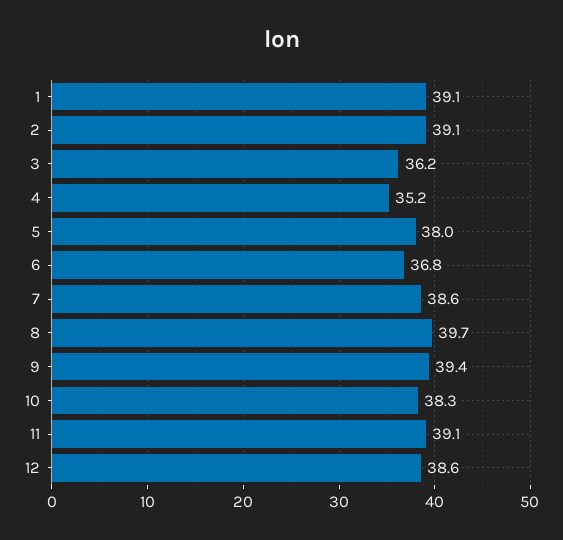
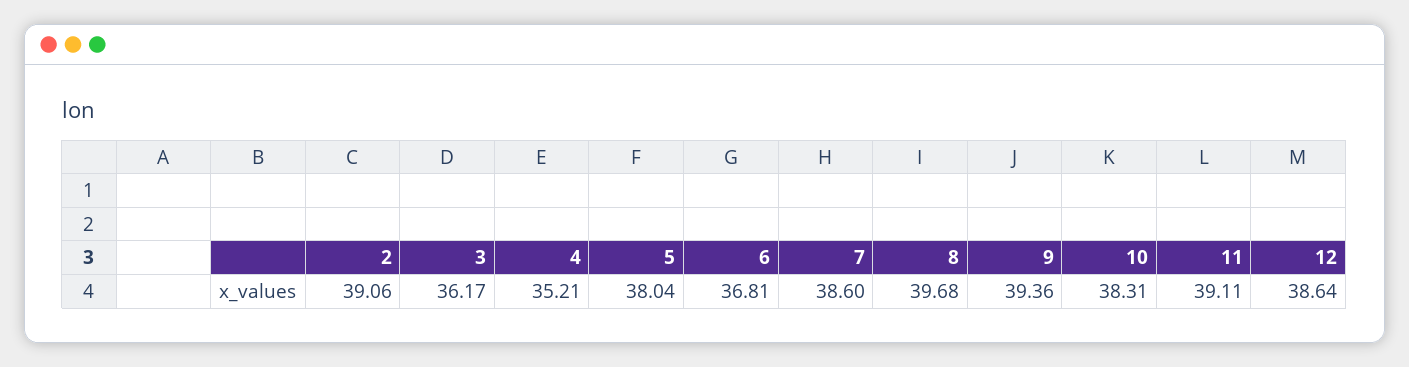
1: 39.1 -> none

